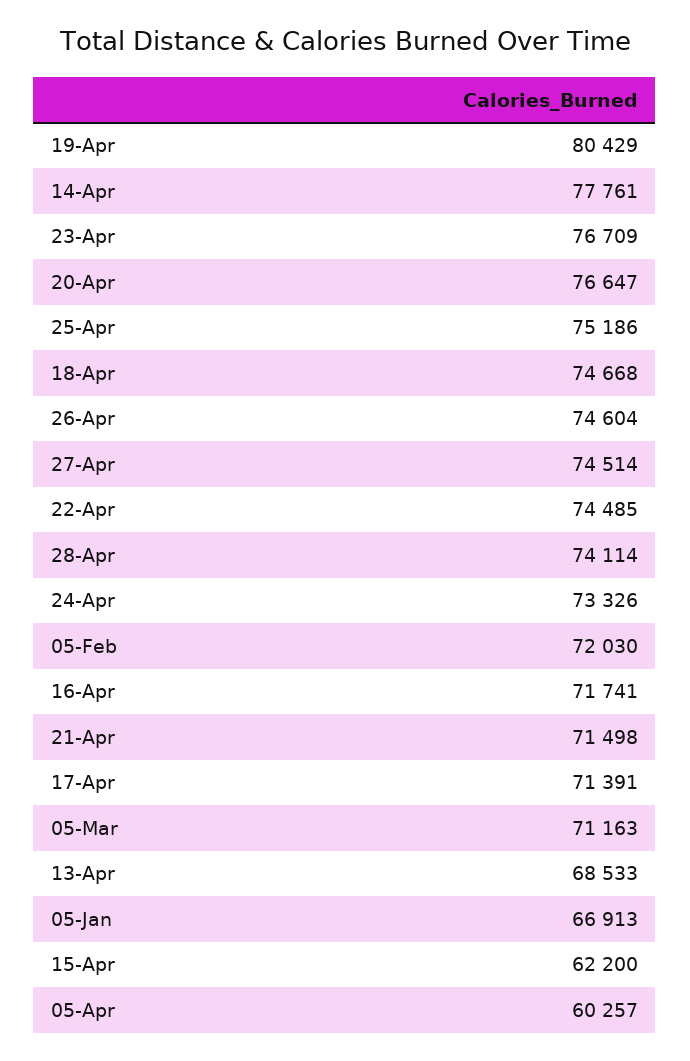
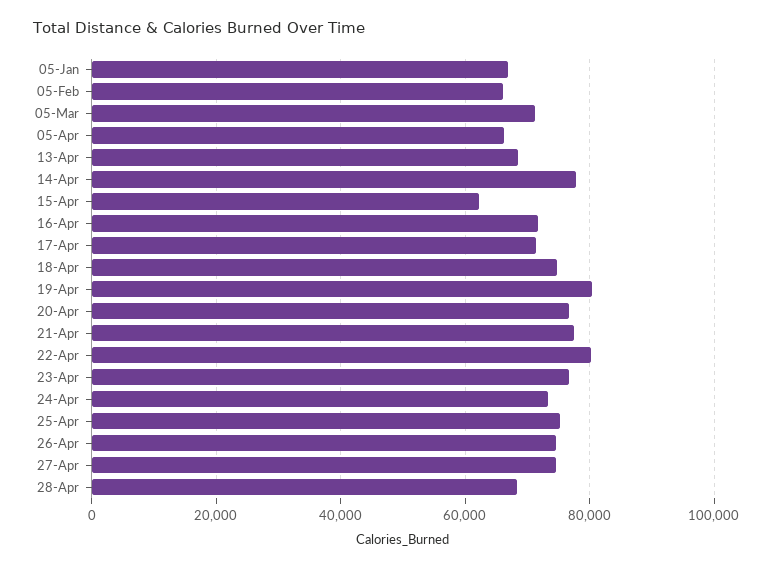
22-Apr: 74485 -> 80000
28-Apr: 74114 -> 68000
05-Feb: 72030 -> 66000
21-Apr: 71498 -> 78000
05-Apr: 60257 -> 66000

